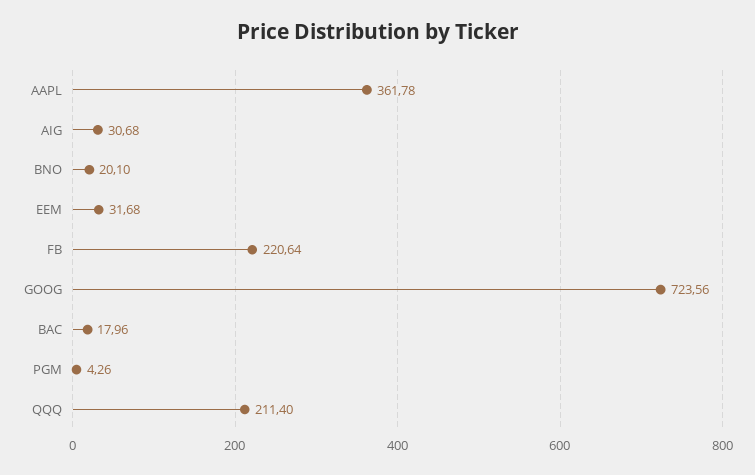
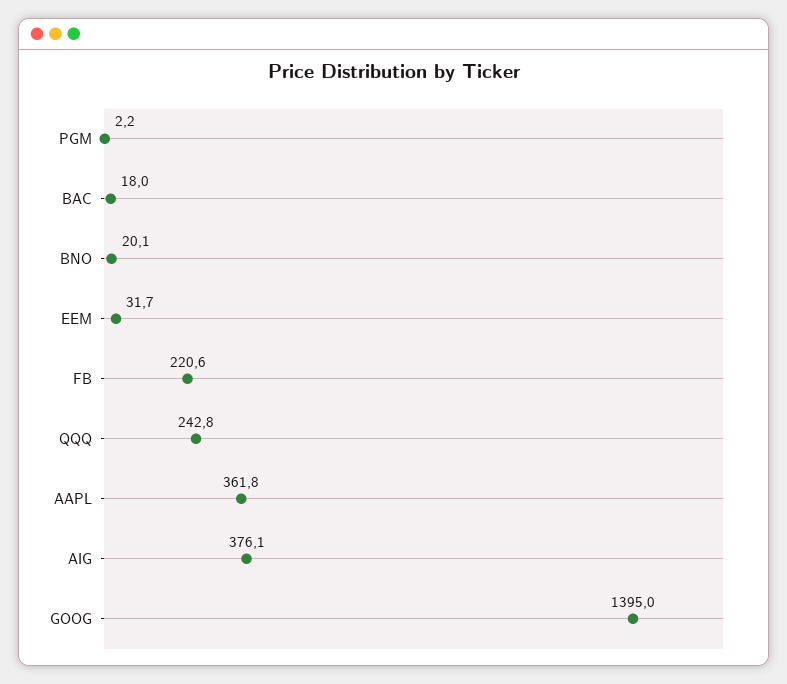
AIG: 30.68 -> 376.1
GOOG: 723.56 -> 1395
PGM: 4.26 -> 2.2
QQQ: 211.4 -> 242.8

